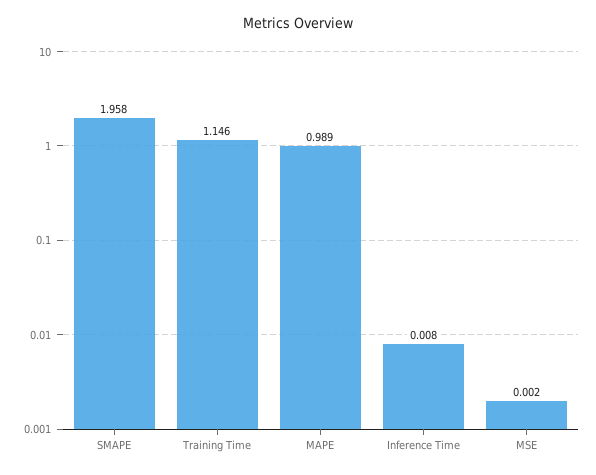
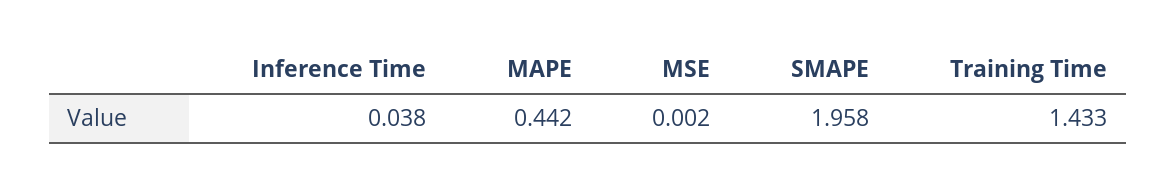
Training Time: 1.146 -> 1.433
MAPE: 0.989 -> 0.442
Inference Time: 0.008 -> 0.038

